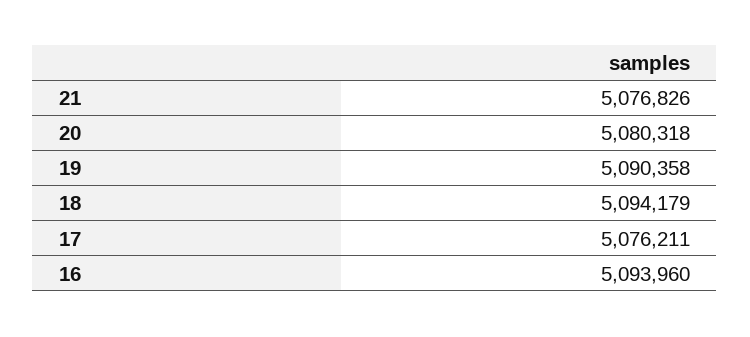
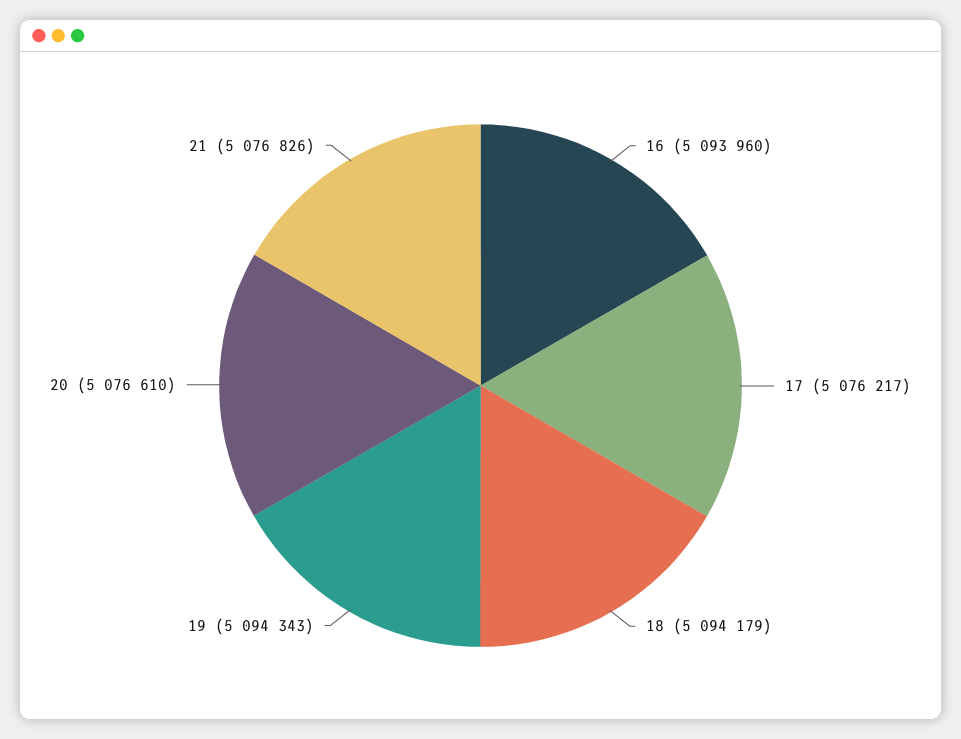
20: 5080318 -> 5076610
19: 5090358 -> 5094343
17: 5076211 -> 5076217

